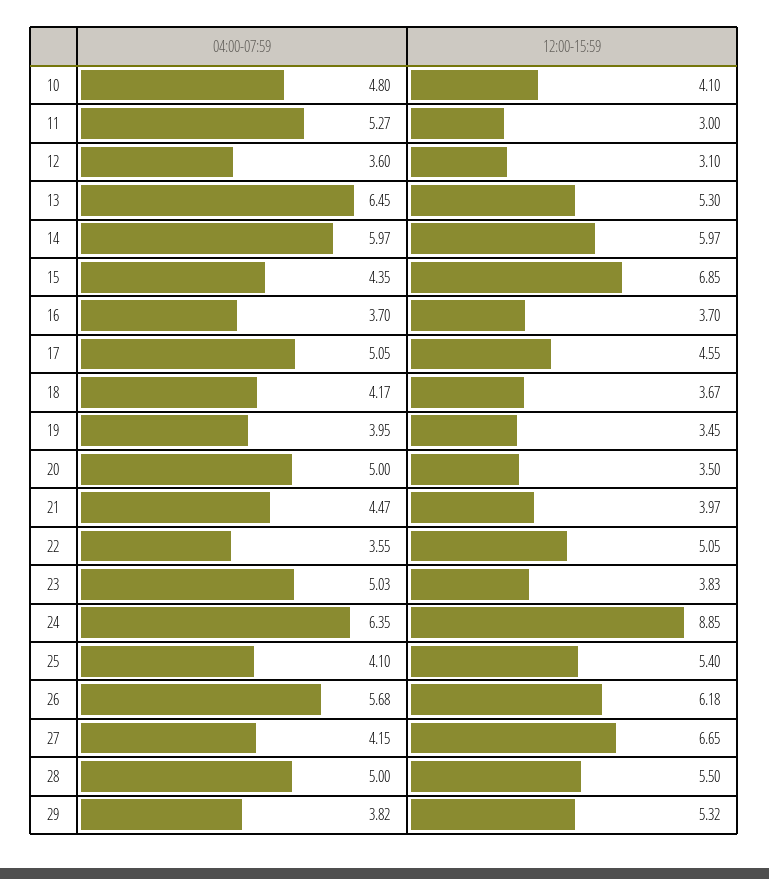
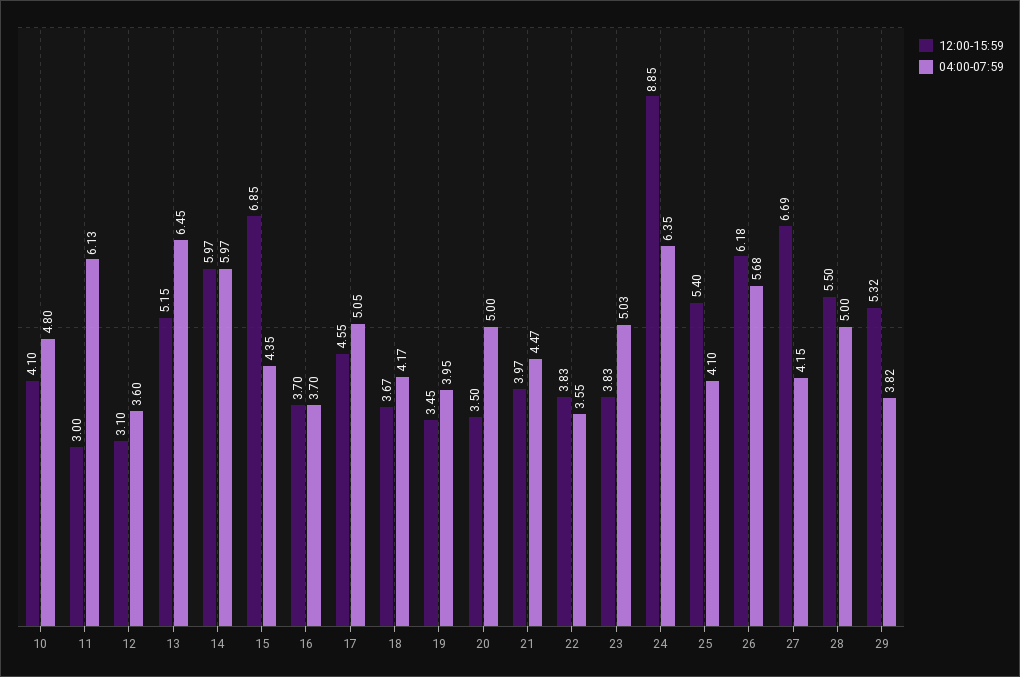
04:00-07:59, 11: 5.27 -> 6.13
12:00-15:59, 13: 5.3 -> 5.15
12:00-15:59, 22: 5.05 -> 3.83
12:00-15:59, 27: 6.65 -> 6.69

